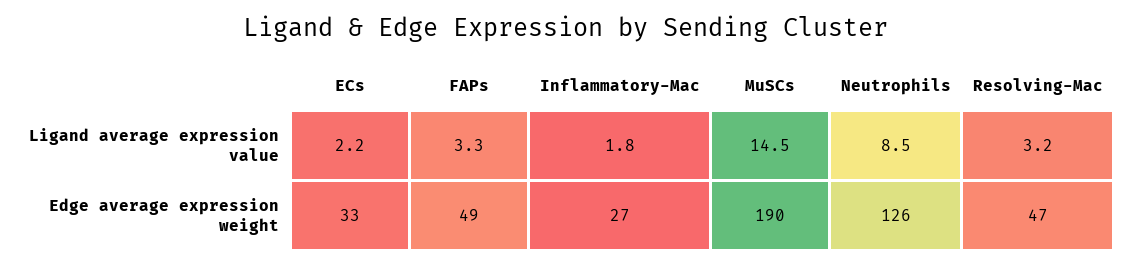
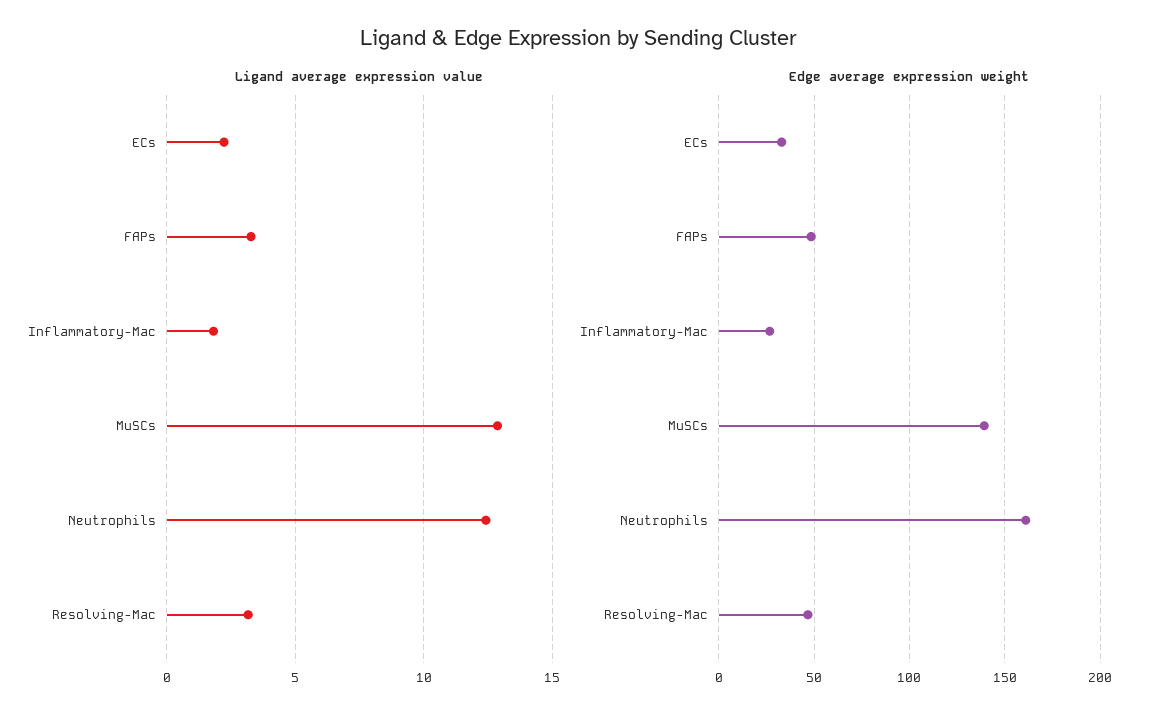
Ligand average expression value, MuSCs: 14.5 -> 13
Ligand average expression value, Neutrophils: 8.5 -> 12.5
Edge average expression weight, MuSCs: 190 -> 140
Edge average expression weight, Neutrophils: 126 -> 160

